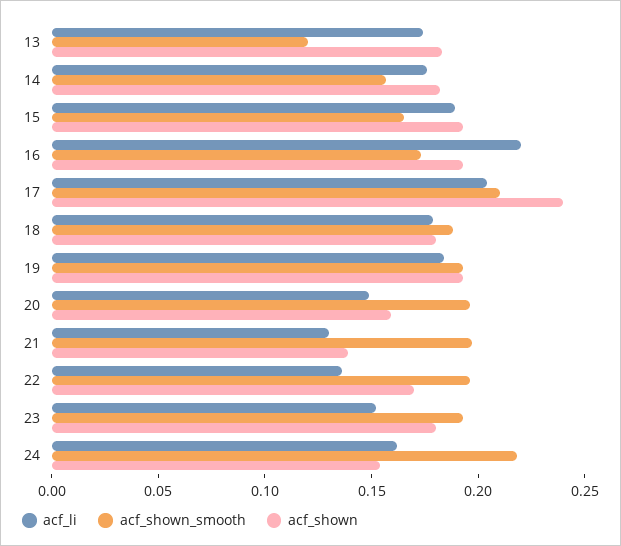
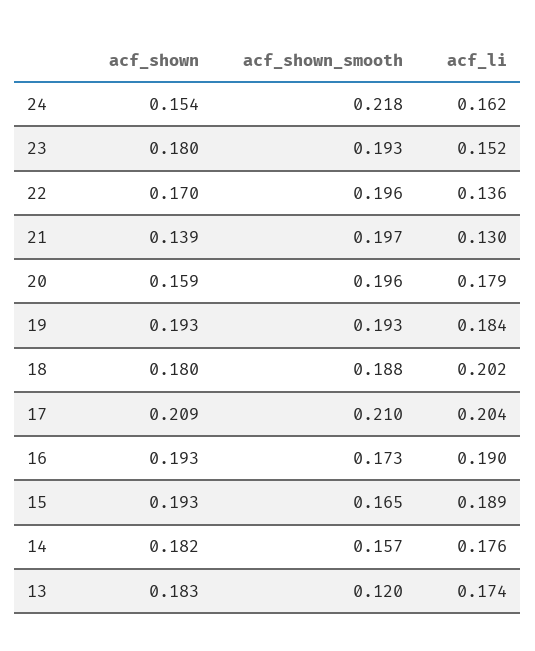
acf_li, 16: 0.22 -> 0.19
acf_shown, 17: 0.24 -> 0.209
acf_li, 18: 0.18 -> 0.202
acf_li, 20: 0.15 -> 0.179

